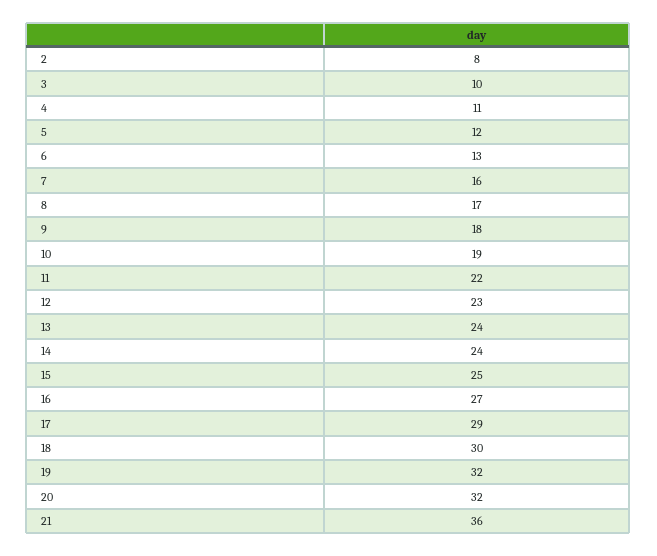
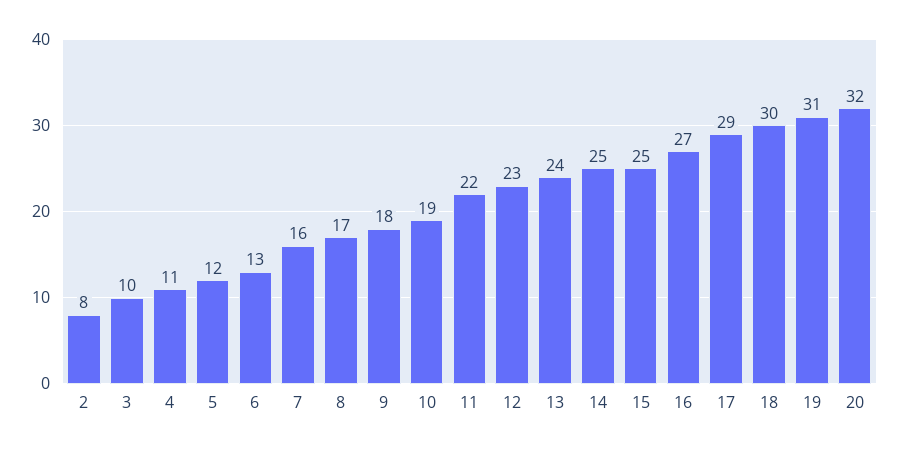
14: 24 -> 25
19: 32 -> 31
21: 36 -> none

